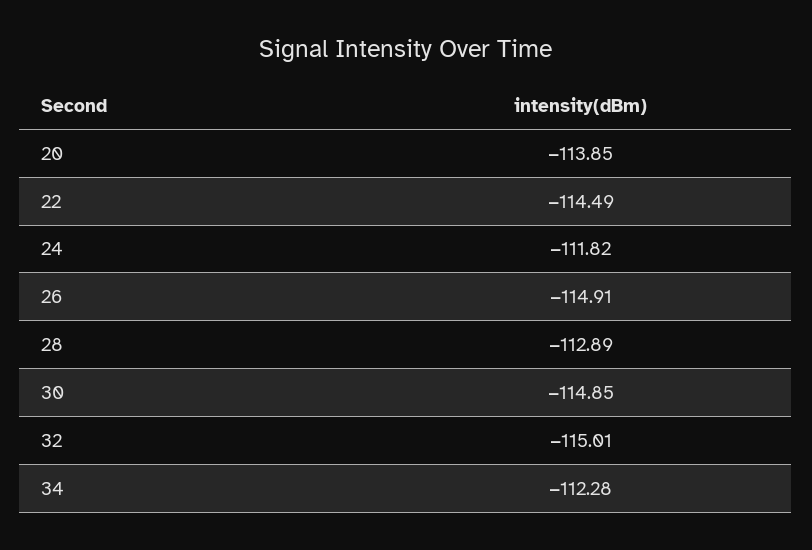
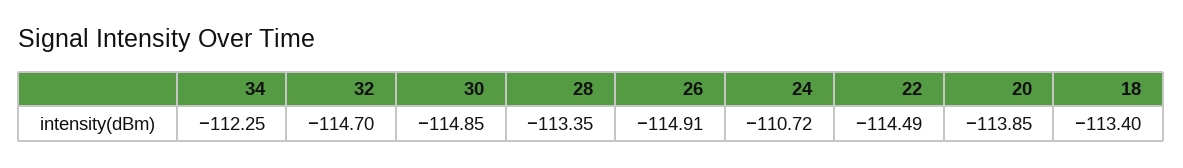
24: -111.82 -> -110.72
28: -112.89 -> -113.35
32: -115.01 -> -114.7
34: -112.28 -> -112.25
18: none -> -113.4

